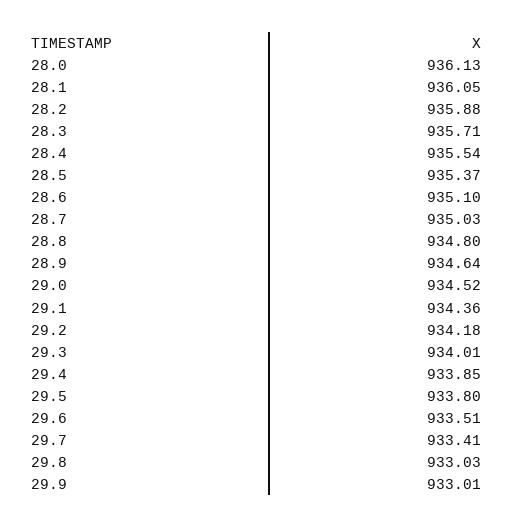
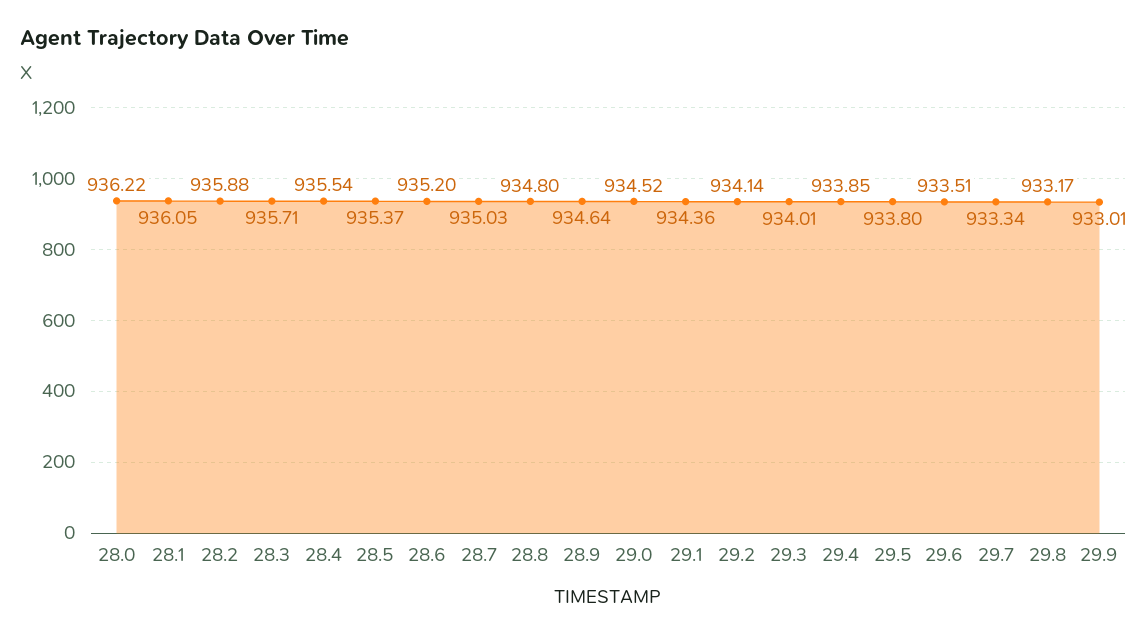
28.0: 936.13 -> 936.22
28.6: 935.1 -> 935.2
29.2: 934.18 -> 934.14
29.7: 933.41 -> 933.34
29.8: 933.03 -> 933.17

